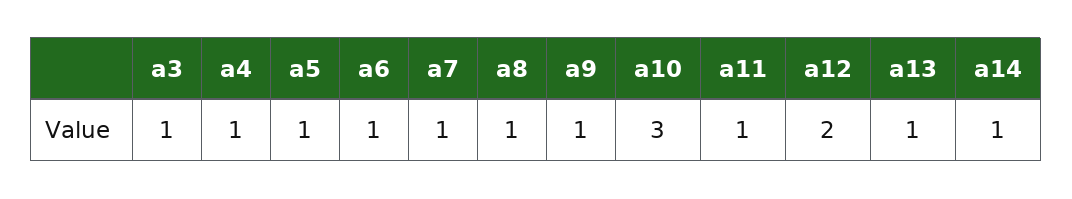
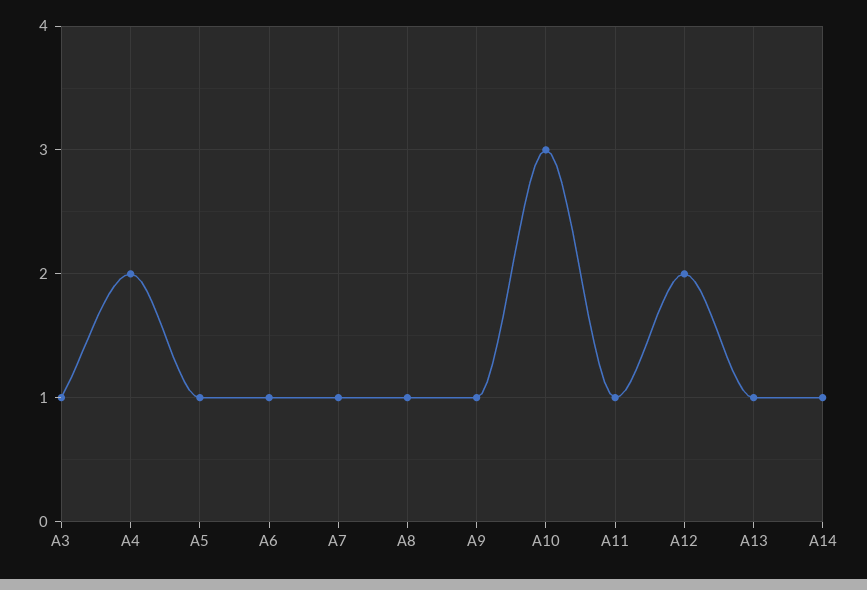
a4: 1 -> 2

